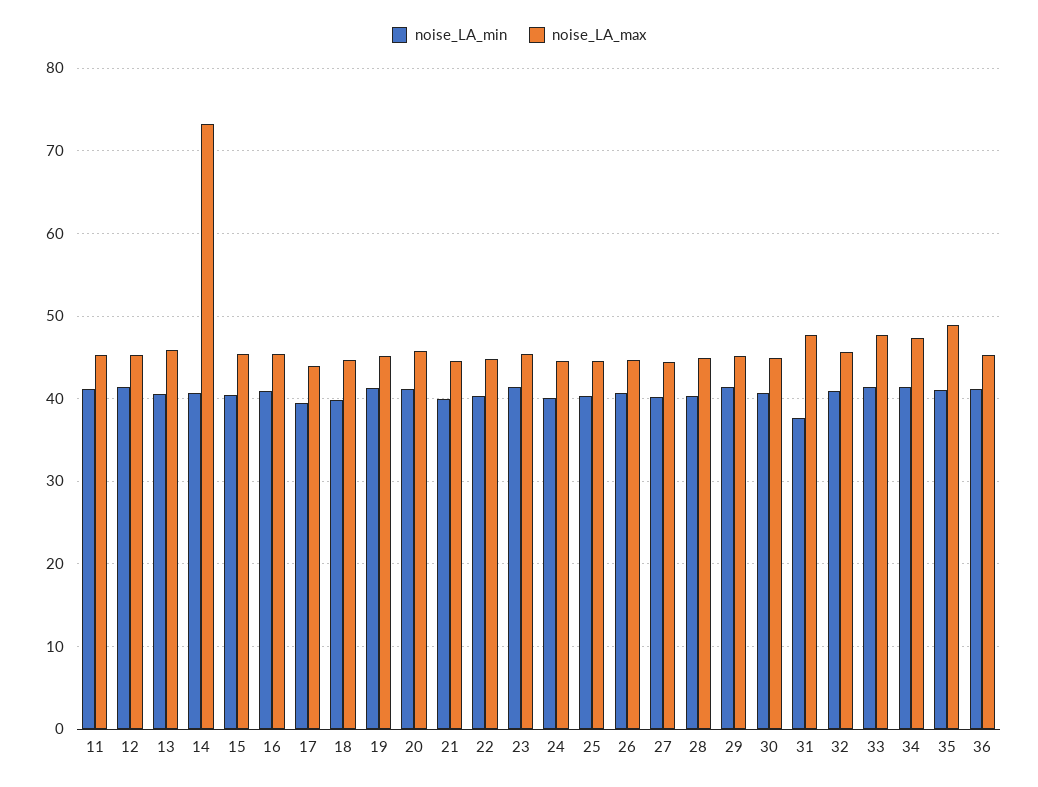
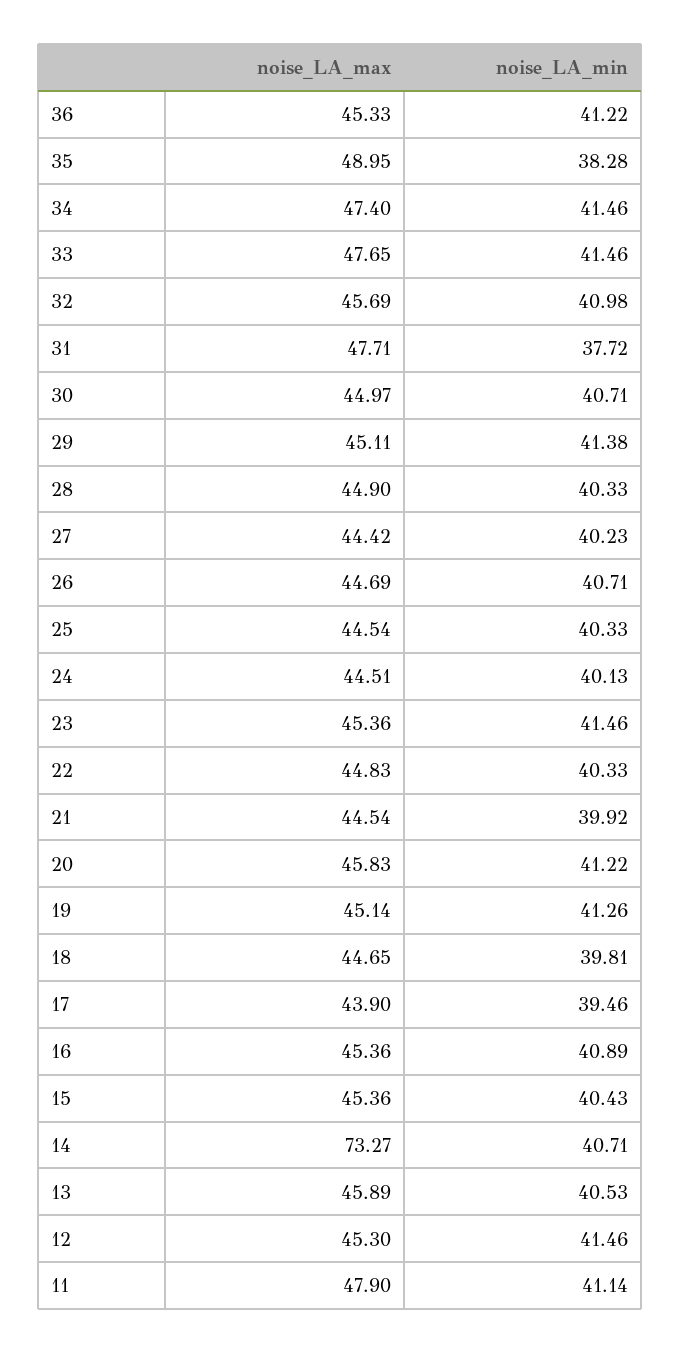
noise_LA_max, 11: 45 -> 47.9
noise_LA_min, 35: 41 -> 38.28

